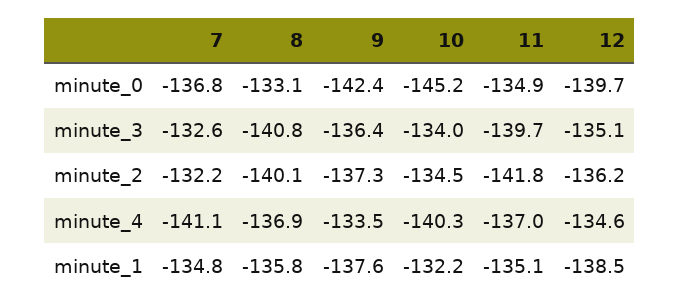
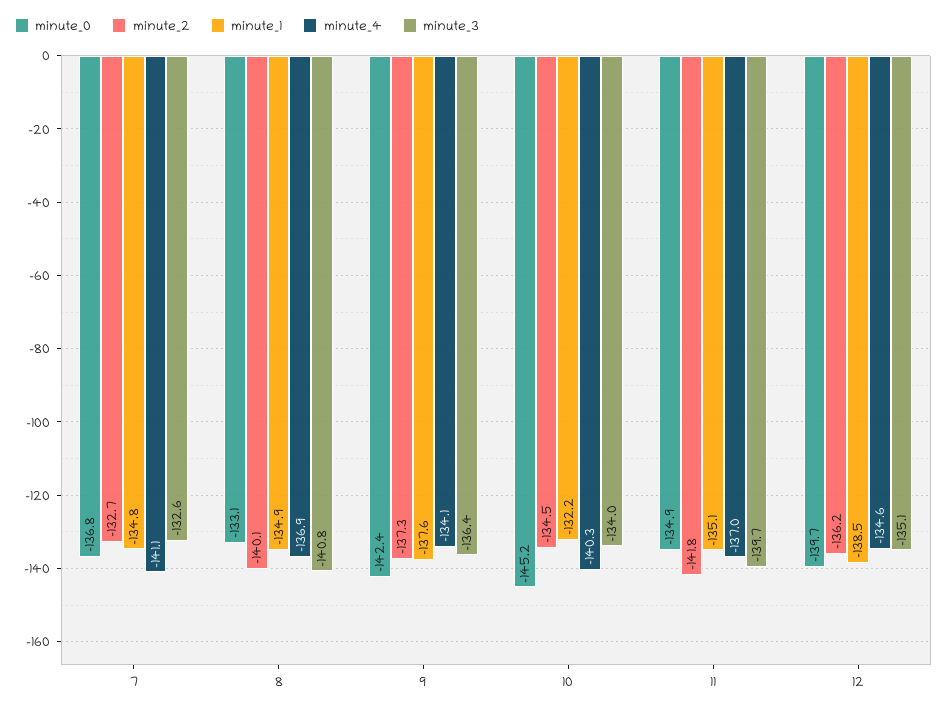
minute_2, 7: -132.2 -> -132.7
minute_4, 9: -133.5 -> -134.1
minute_1, 8: -135.8 -> -134.9

